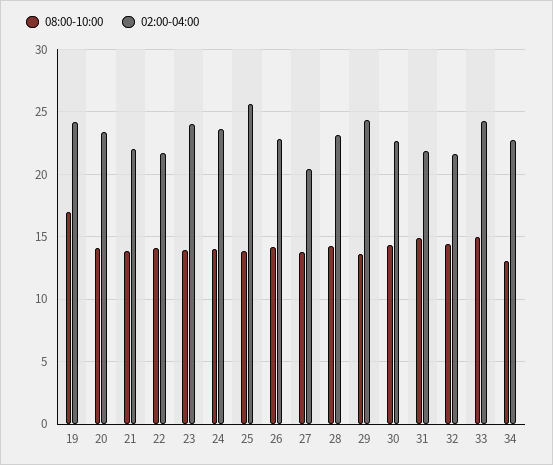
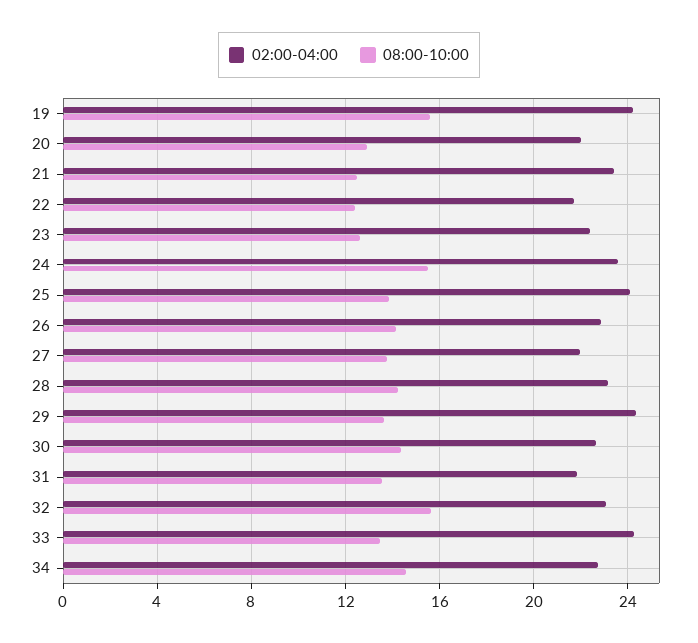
08:00-10:00, 19: 17 -> 15.5
08:00-10:00, 20: 14 -> 13
02:00-04:00, 20: 23.5 -> 22
08:00-10:00, 21: 14 -> 12.5
02:00-04:00, 21: 22 -> 23.5
08:00-10:00, 22: 14 -> 12.5
08:00-10:00, 23: 14 -> 12.5
02:00-04:00, 23: 24 -> 22.5
08:00-10:00, 24: 14 -> 15.5
02:00-04:00, 25: 25.5 -> 24
02:00-04:00, 27: 20.5 -> 22
08:00-10:00, 31: 15 -> 13.5
08:00-10:00, 32: 14.5 -> 15.5
02:00-04:00, 32: 21.5 -> 23
08:00-10:00, 33: 15 -> 13.5
08:00-10:00, 34: 13 -> 14.5

